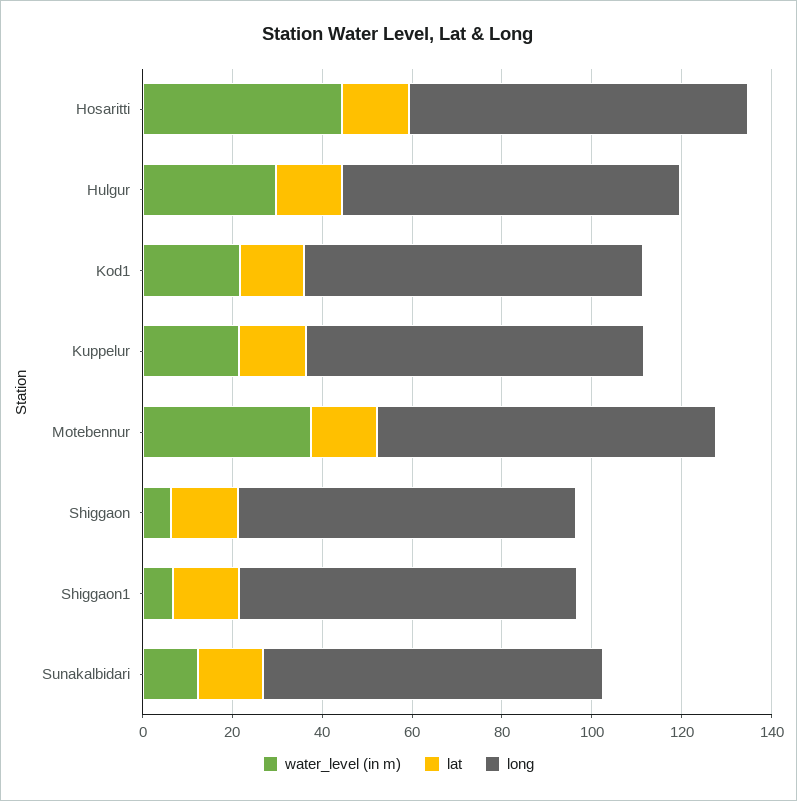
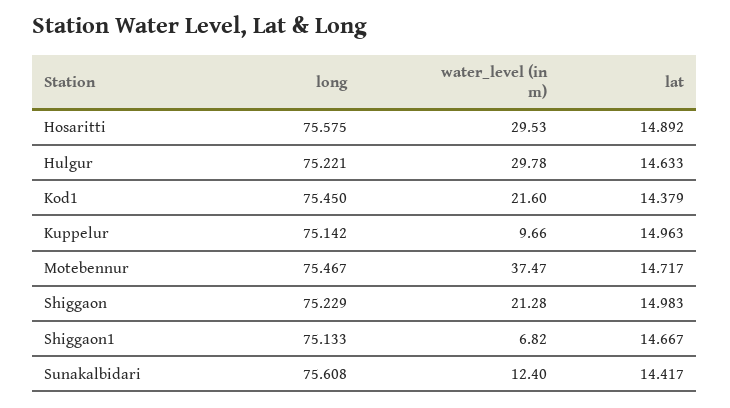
water_level (in m), Hosaritti: 45 -> 29.53
water_level (in m), Kuppelur: 20 -> 9.66
water_level (in m), Shiggaon: 5 -> 21.28

